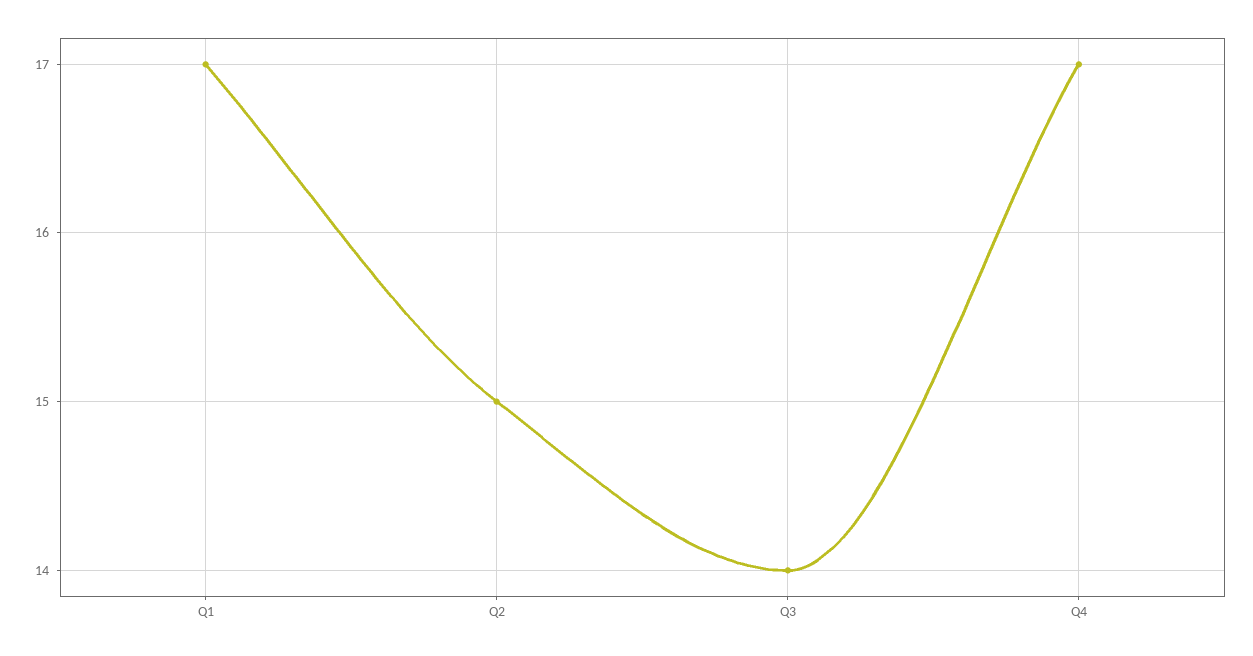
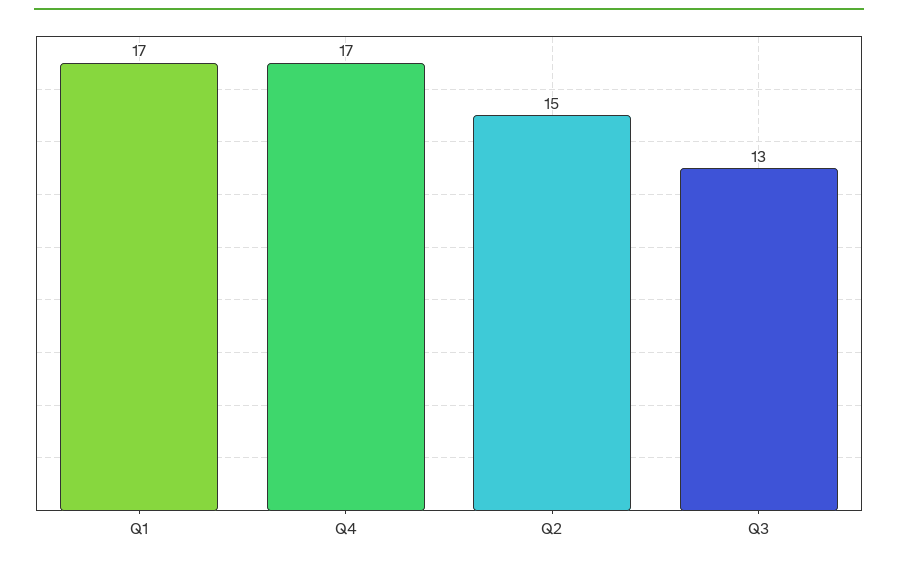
Q3: 14 -> 13

